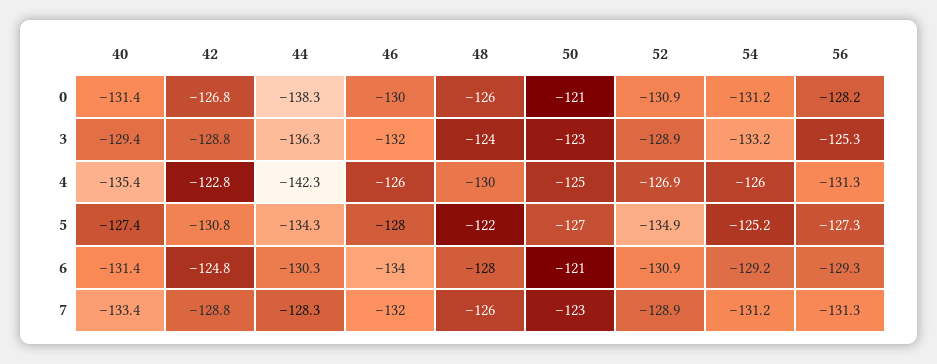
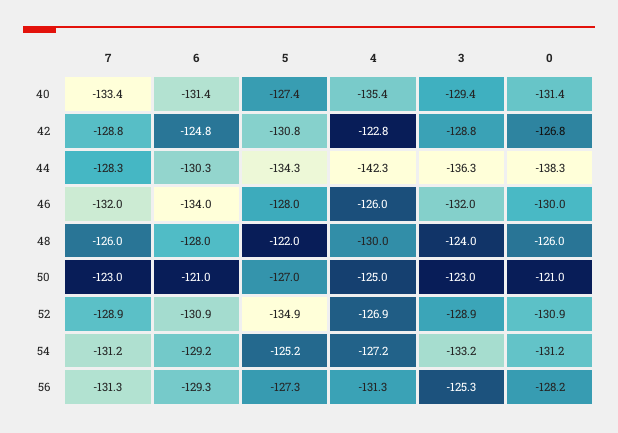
54, 4: -126 -> -127.2

